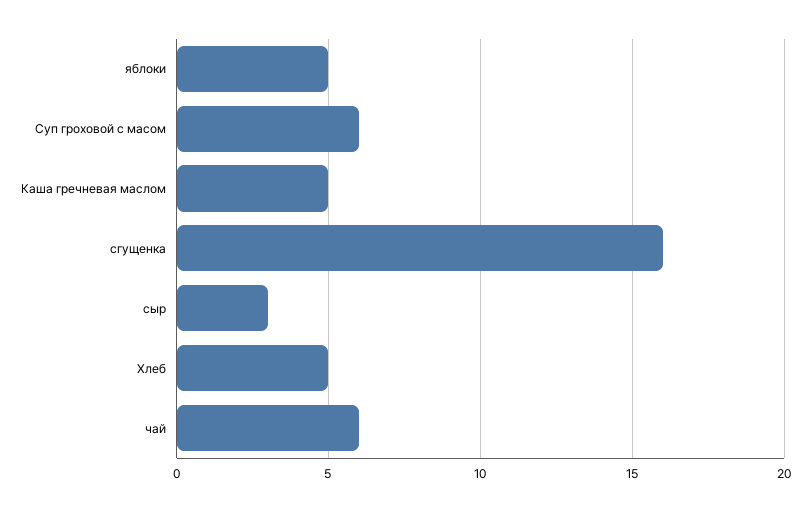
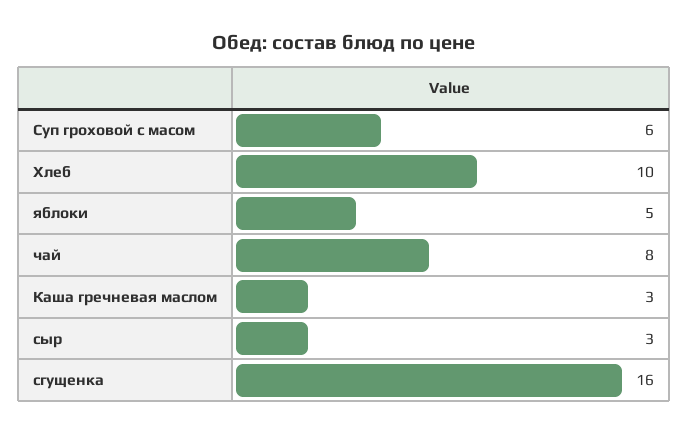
Каша гречневая маслом: 5 -> 3
Хлеб: 5 -> 10
чай: 6 -> 8

